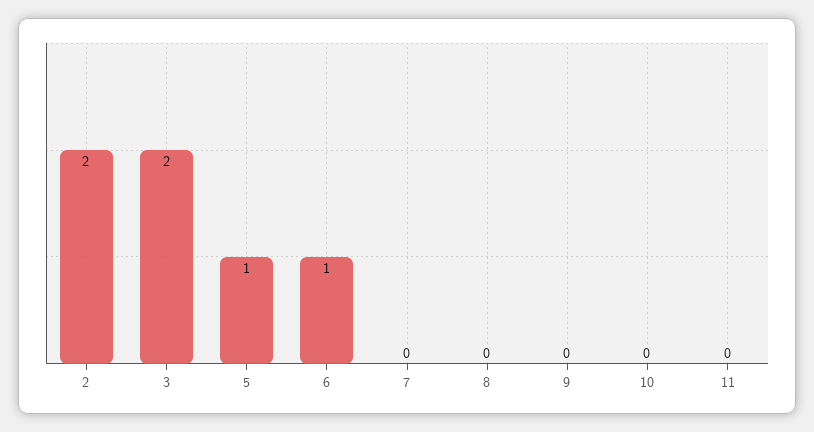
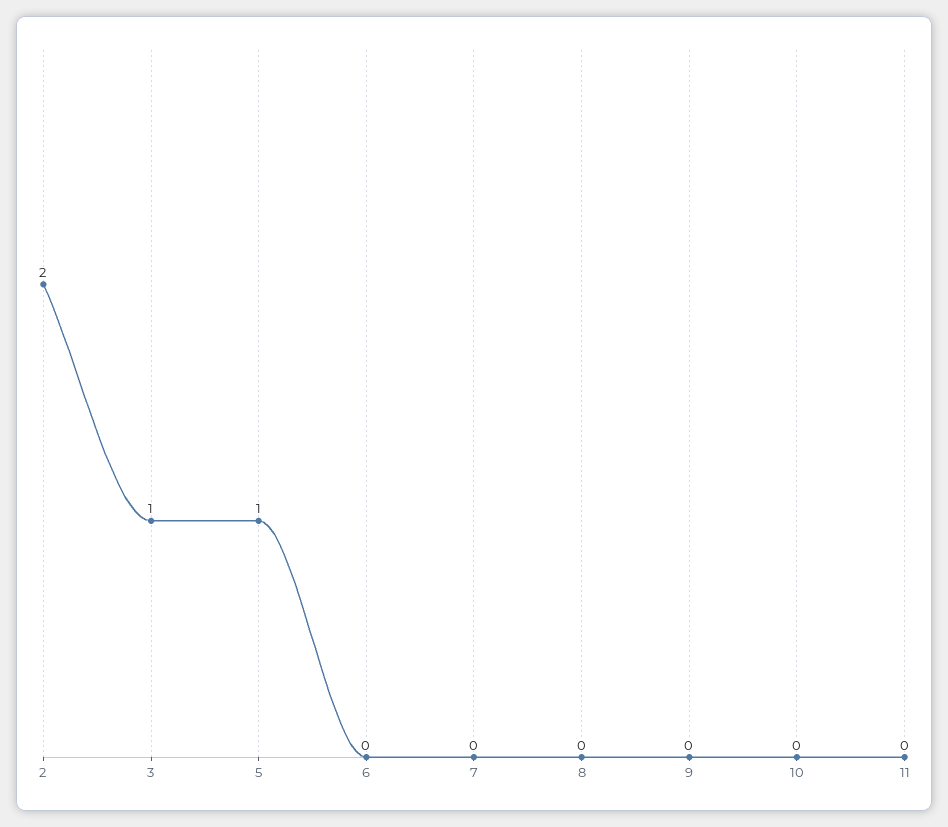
3: 2 -> 1
6: 1 -> 0

